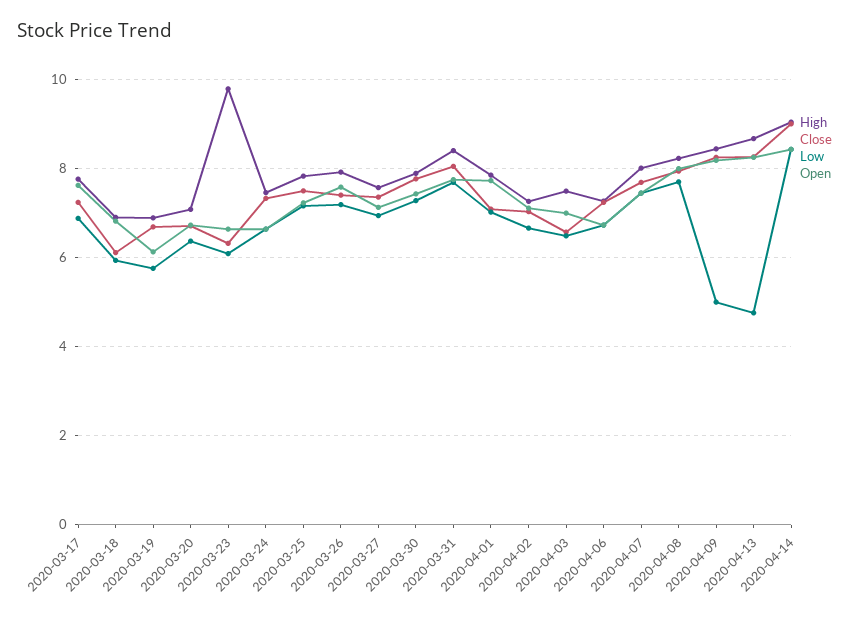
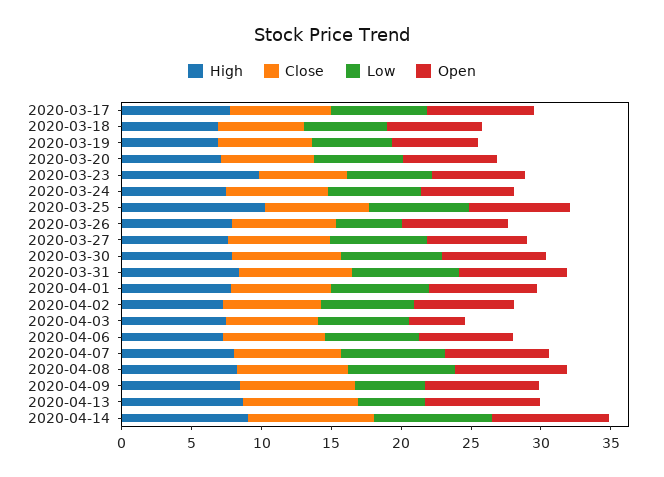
High, 2020-03-25: 7.8 -> 10
Low, 2020-03-26: 7.2 -> 5
Open, 2020-04-03: 7 -> 4

